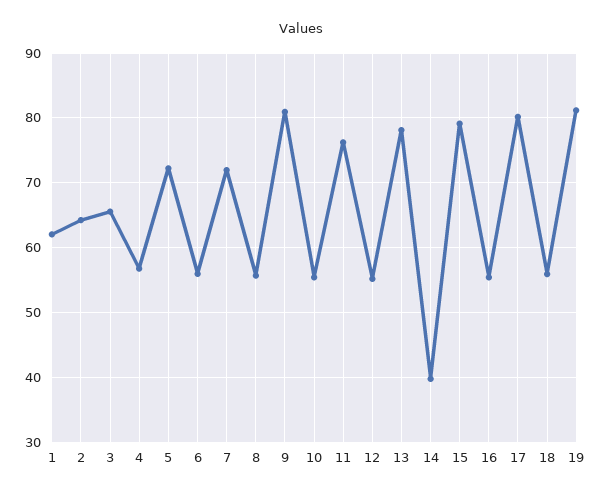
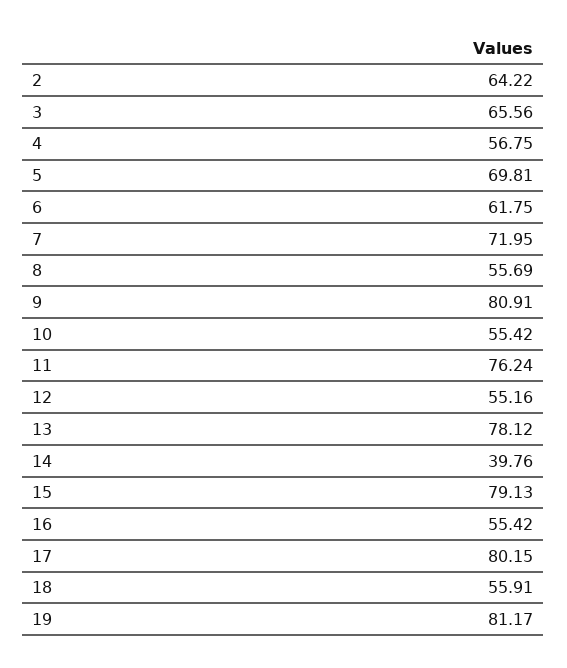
1: 62 -> none
5: 72 -> 69.81
6: 56 -> 61.75

